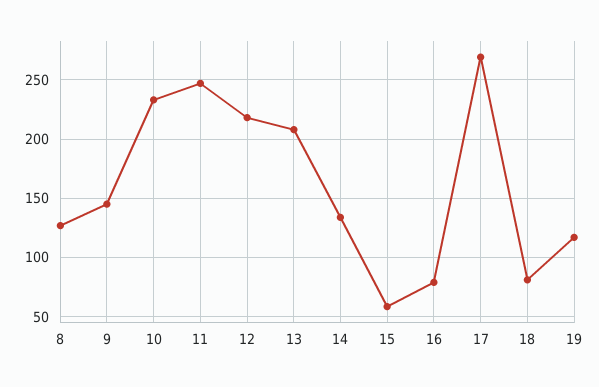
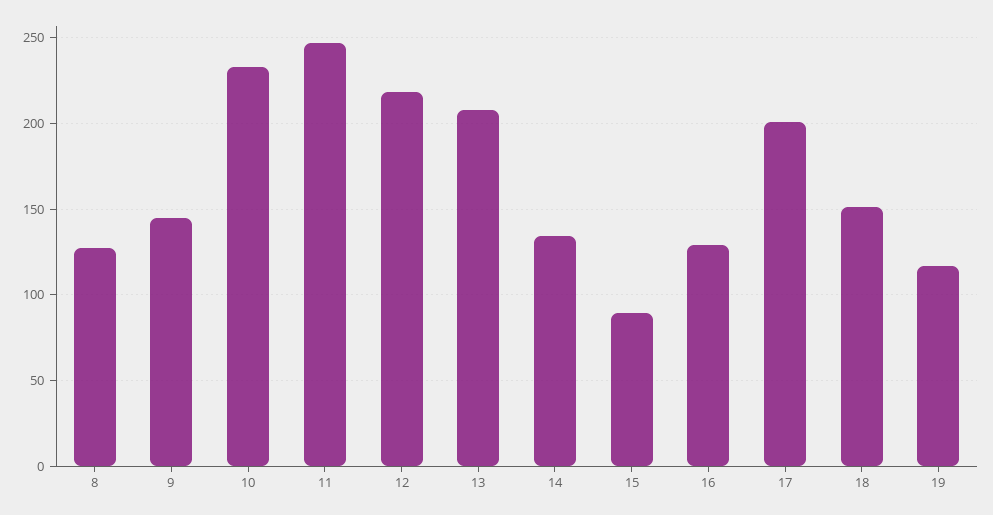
15: 60 -> 90
16: 80 -> 130
17: 270 -> 200
18: 80 -> 150

